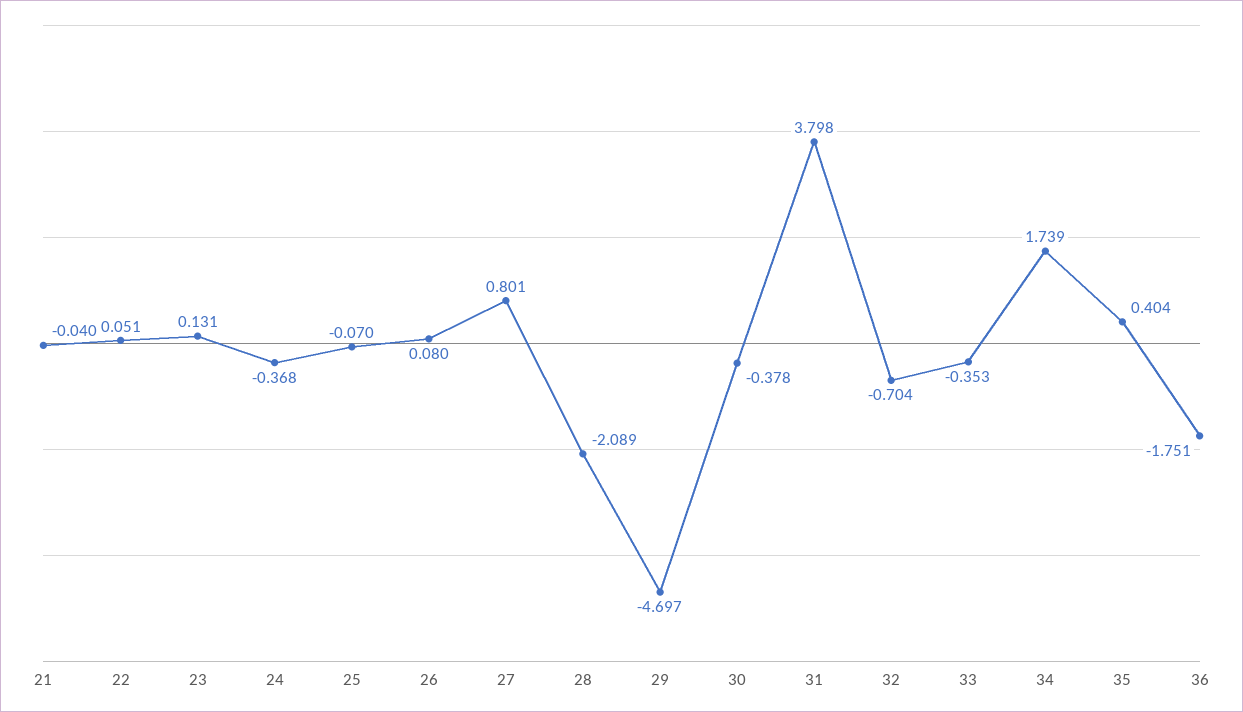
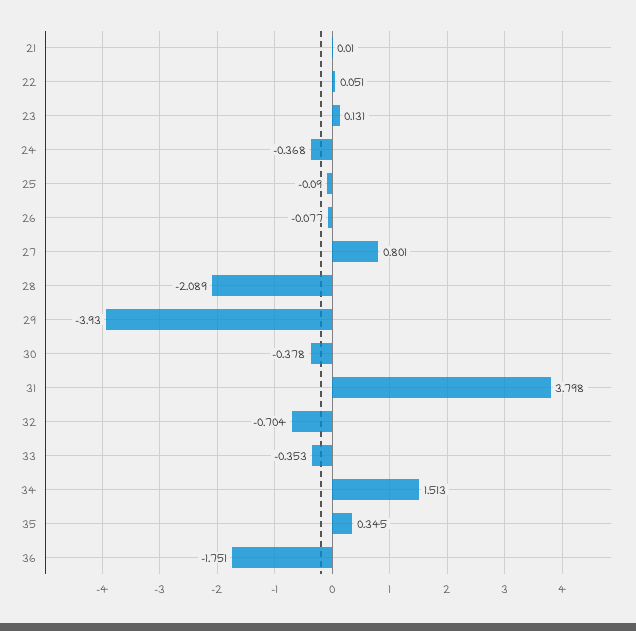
21: -0.04 -> 0.01
25: -0.07 -> -0.09
26: 0.08 -> -0.077
29: -4.697 -> -3.93
34: 1.739 -> 1.513
35: 0.404 -> 0.345

